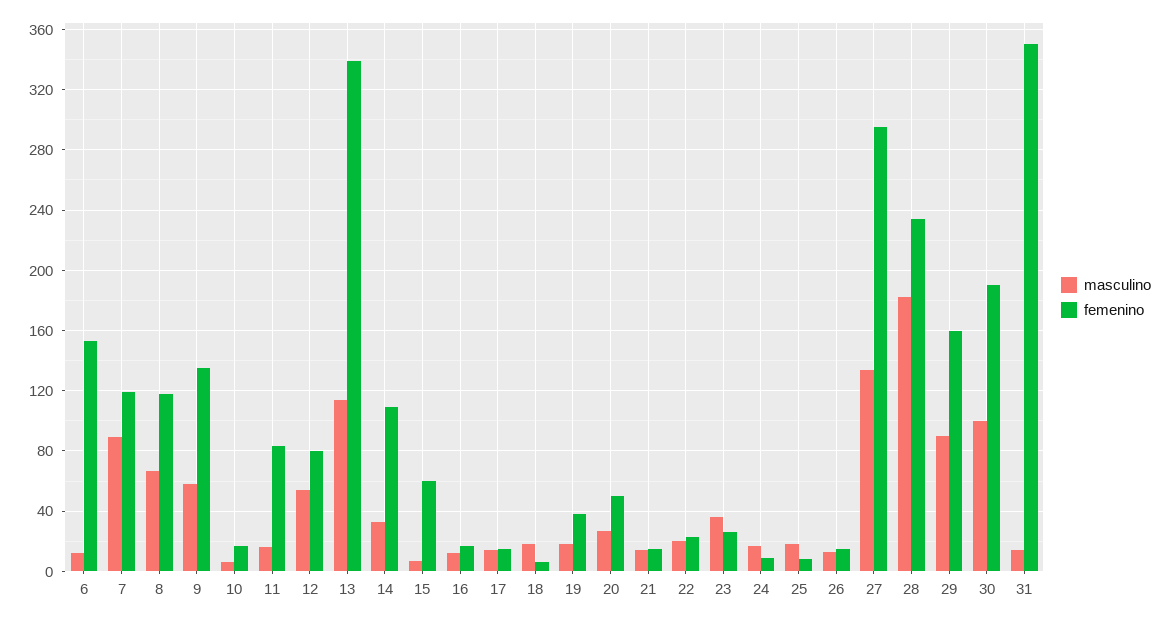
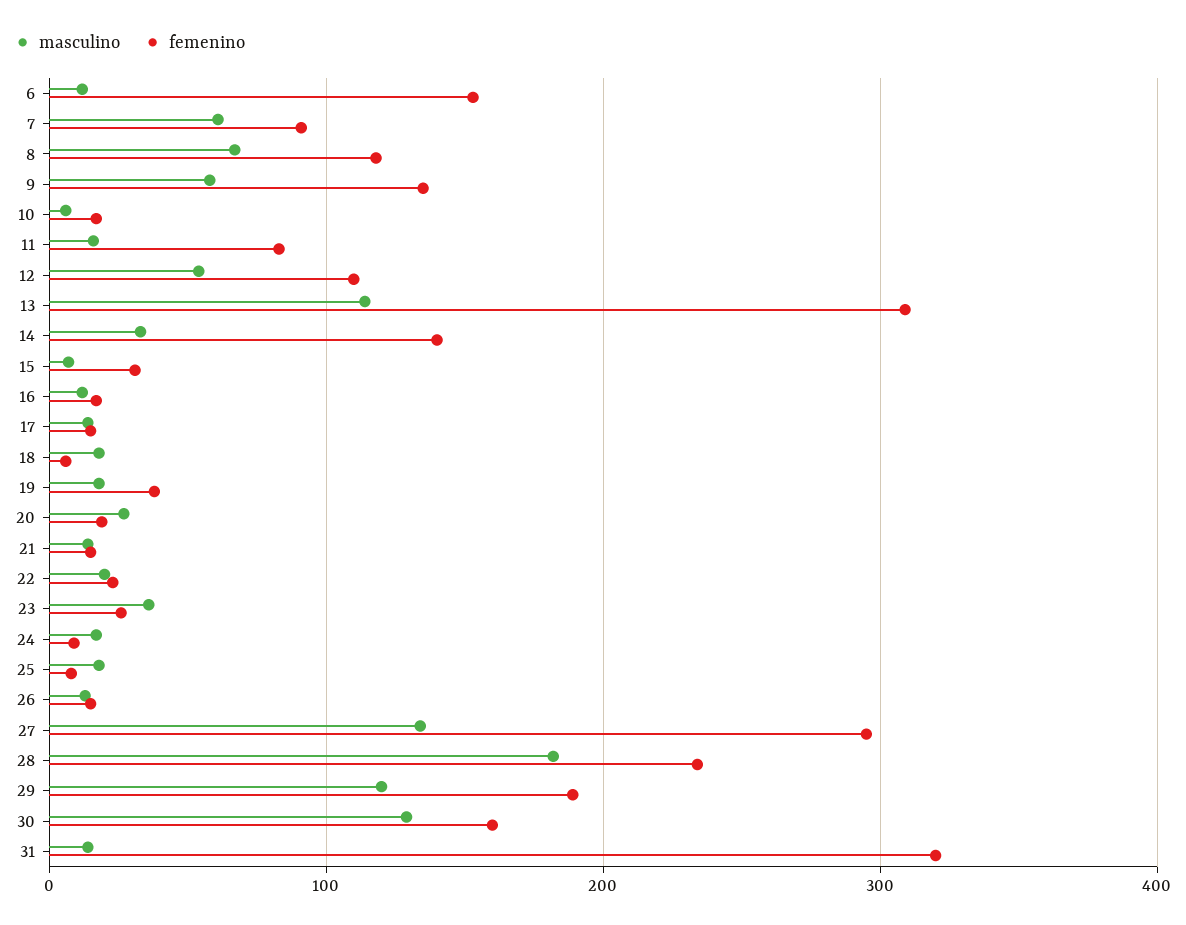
masculino, 7: 90 -> 60
femenino, 7: 120 -> 90
femenino, 12: 80 -> 110
femenino, 13: 340 -> 310
femenino, 14: 110 -> 140
femenino, 15: 60 -> 30
femenino, 20: 50 -> 20
masculino, 29: 90 -> 120
femenino, 29: 160 -> 190
masculino, 30: 100 -> 130
femenino, 30: 190 -> 160
femenino, 31: 350 -> 320

